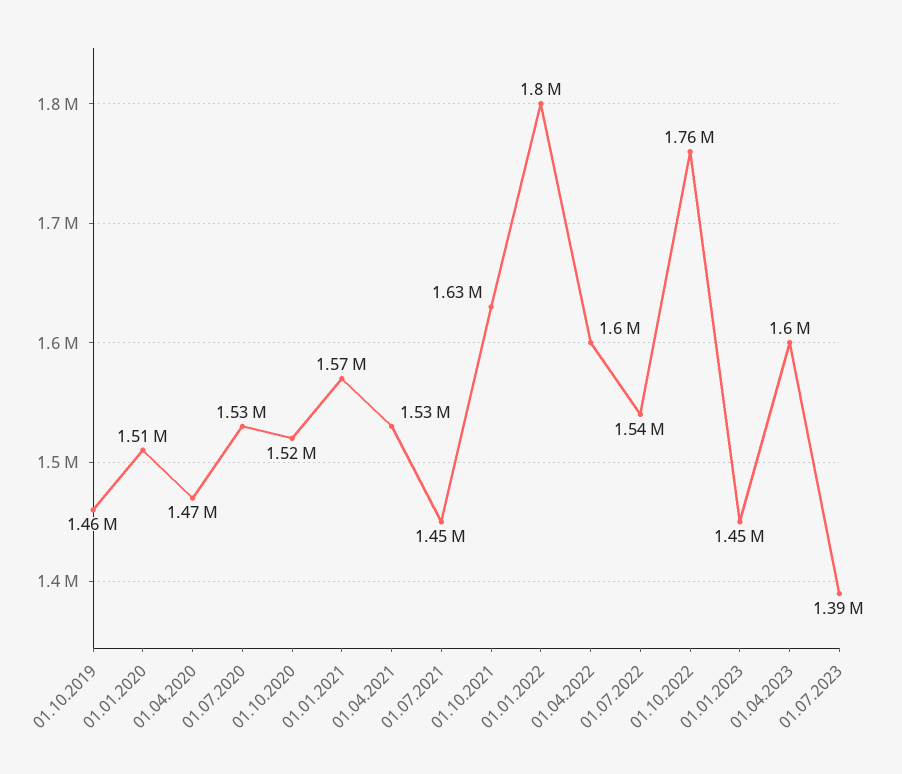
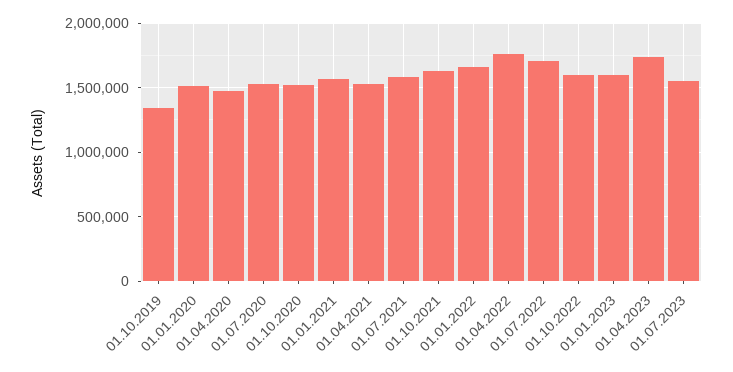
01.10.2019: 1460000 -> 1350000
01.07.2021: 1450000 -> 1600000
01.01.2022: 1800000 -> 1650000
01.04.2022: 1600000 -> 1750000
01.07.2022: 1540000 -> 1700000
01.10.2022: 1760000 -> 1600000
01.01.2023: 1450000 -> 1600000
01.04.2023: 1600000 -> 1750000
01.07.2023: 1390000 -> 1550000

